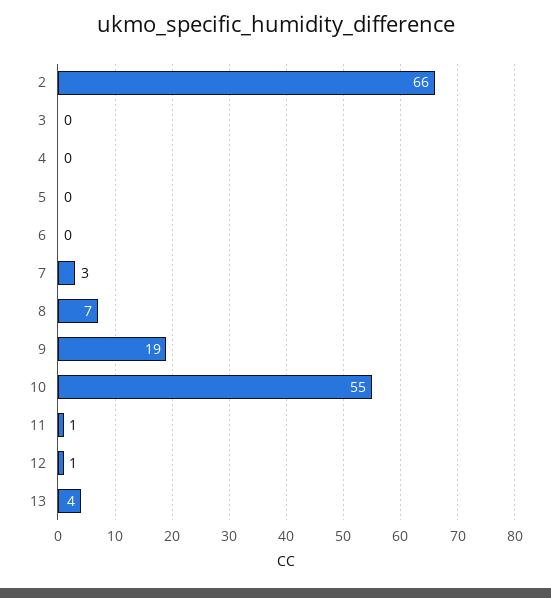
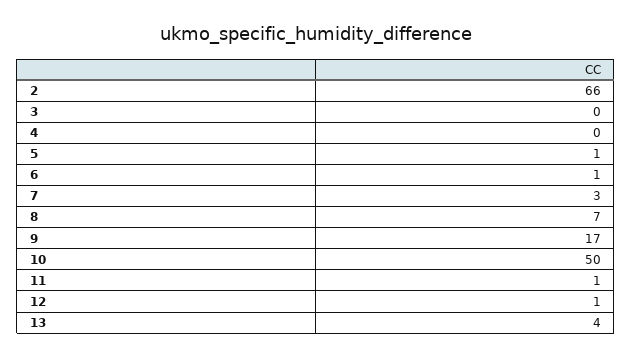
5: 0 -> 1
6: 0 -> 1
9: 19 -> 17
10: 55 -> 50

